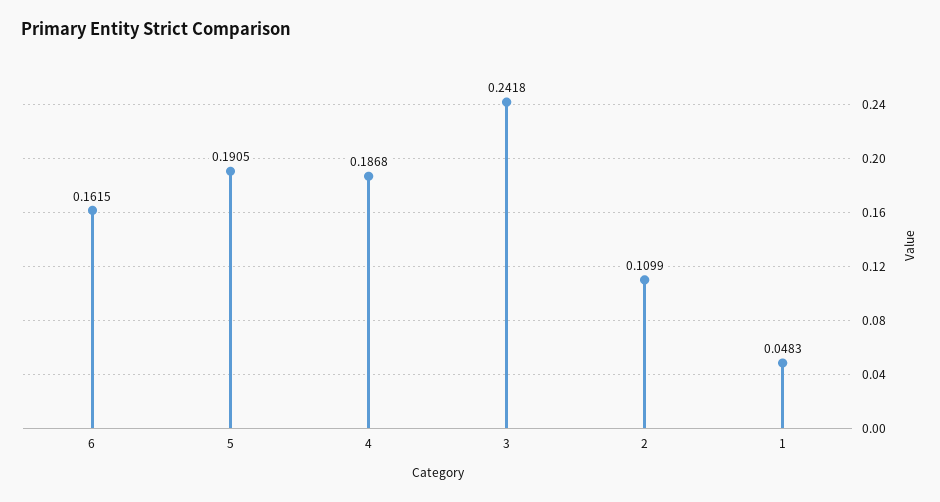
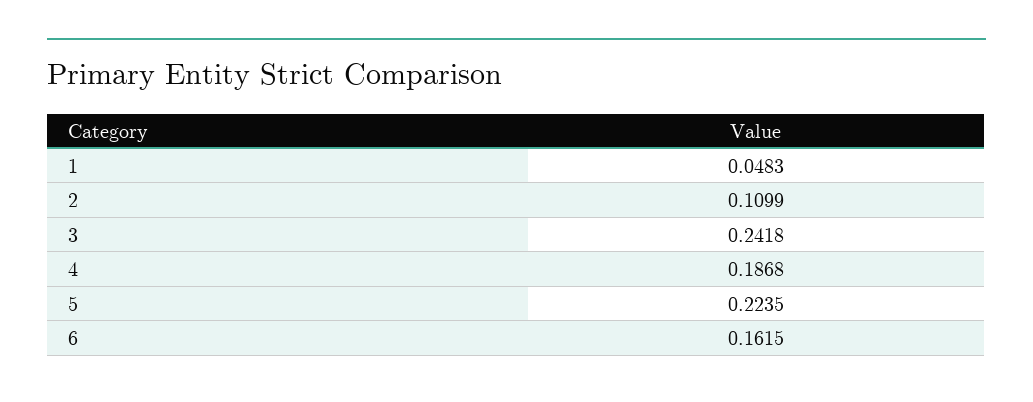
5: 0.1905 -> 0.2235

